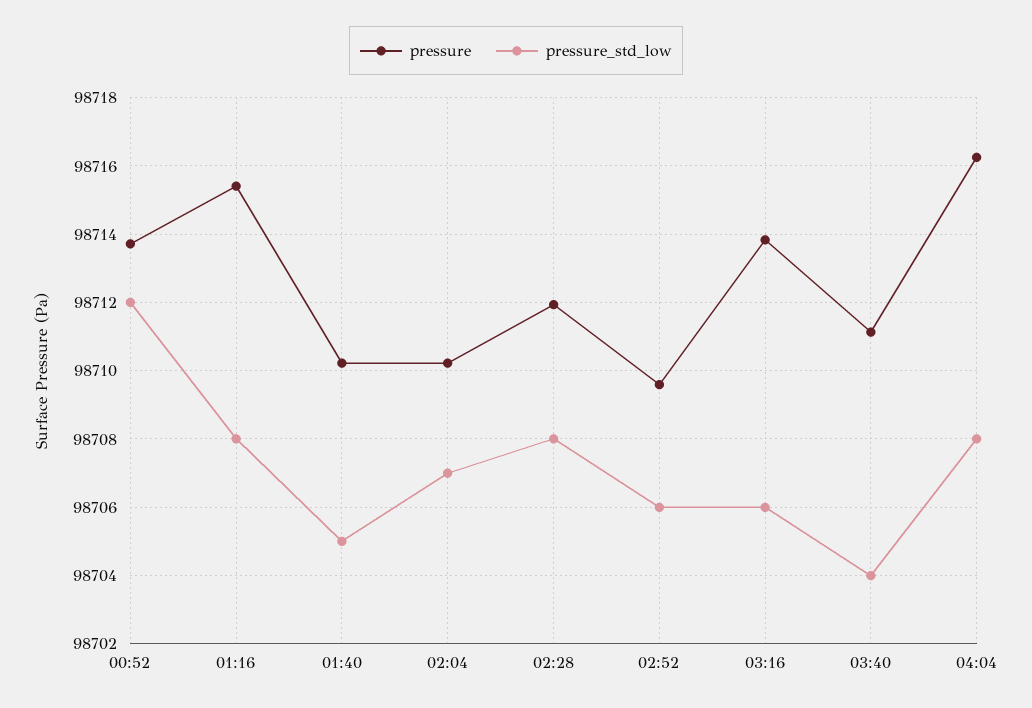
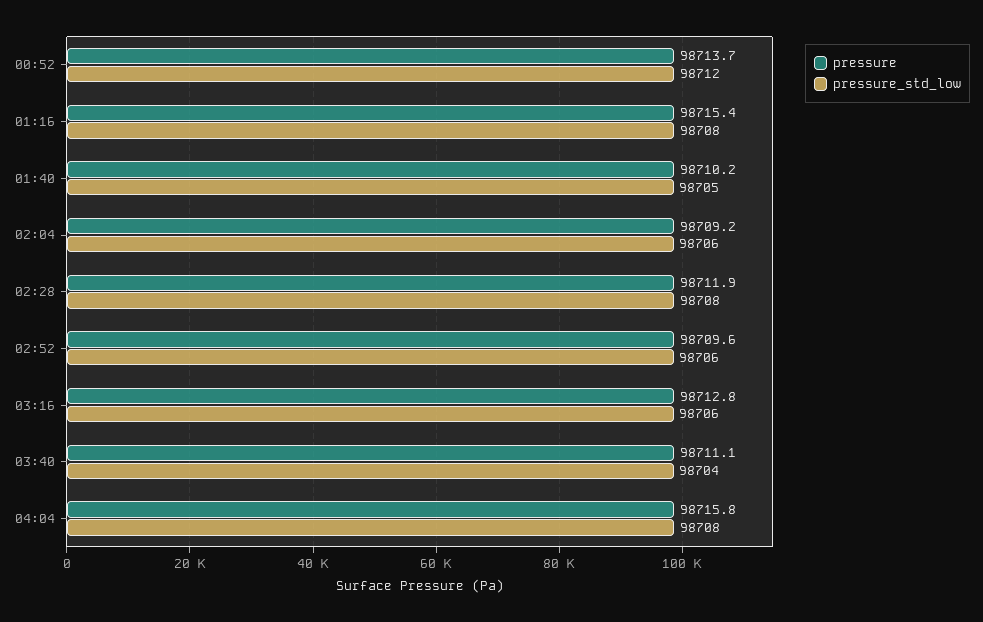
pressure, 02:04: 98710.2 -> 98709.2
pressure_std_low, 02:04: 98707 -> 98706
pressure, 03:16: 98713.8 -> 98712.8
pressure, 04:04: 98716.2 -> 98715.8

